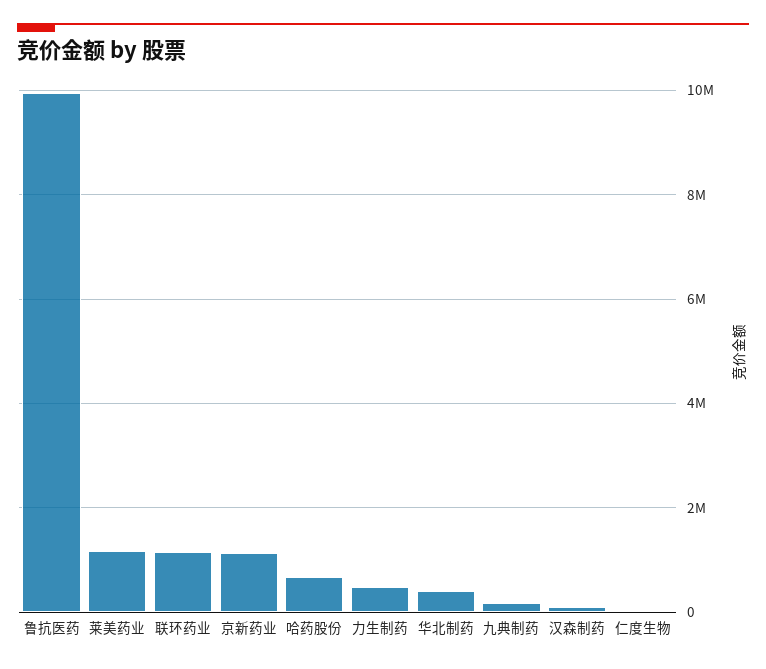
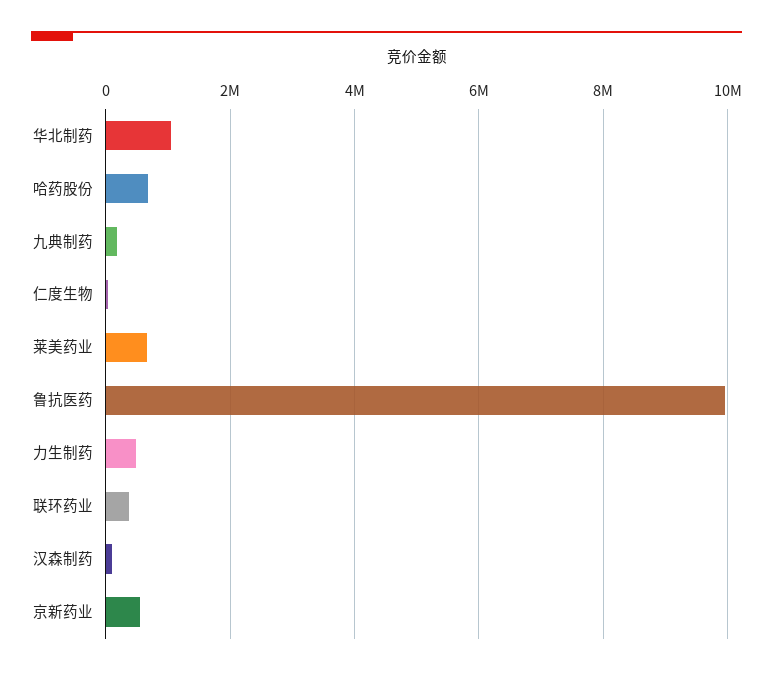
莱美药业: 1200000 -> 600000
联环药业: 1200000 -> 400000
京新药业: 1200000 -> 600000
华北制药: 400000 -> 1000000

